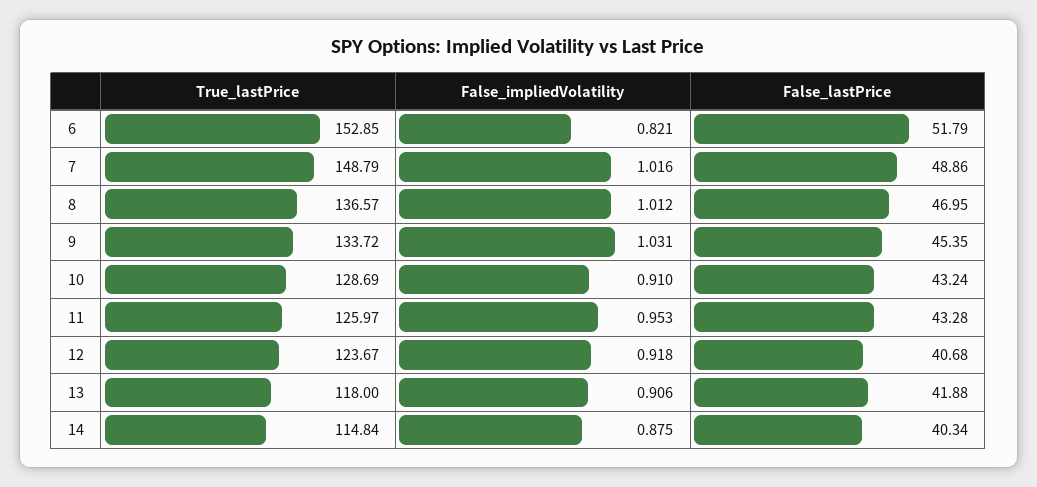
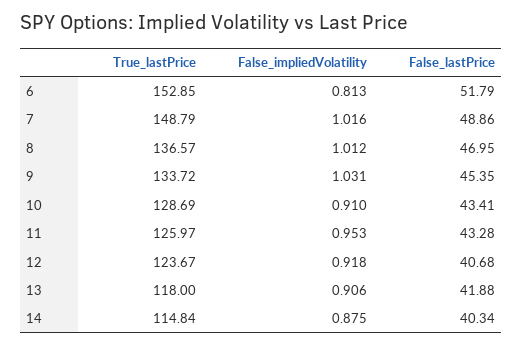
False_impliedVolatility, 6: 0.821 -> 0.813
False_lastPrice, 10: 43.24 -> 43.41

